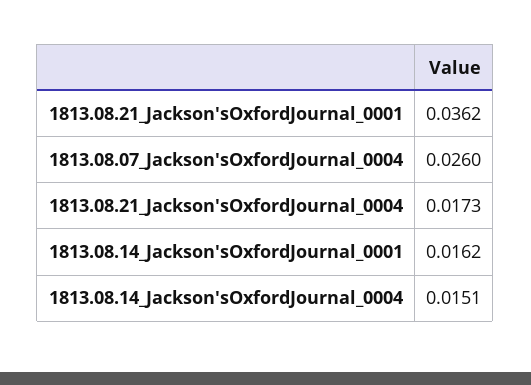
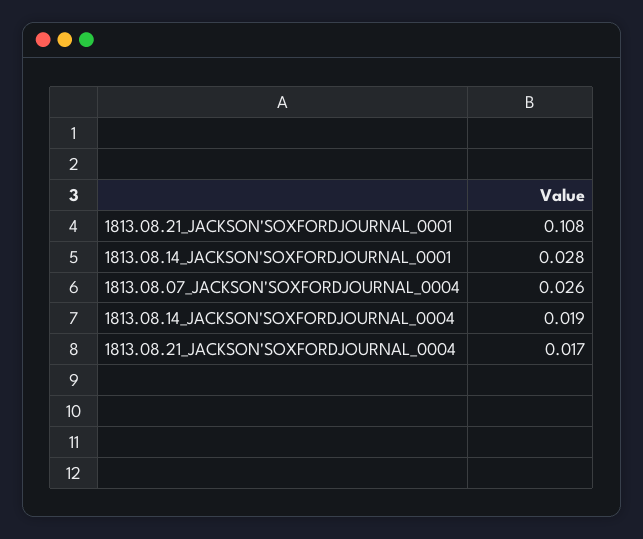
1813.08.21_Jackson'sOxfordJournal_0001: 0.0362 -> 0.108
1813.08.14_Jackson'sOxfordJournal_0001: 0.0162 -> 0.028
1813.08.14_Jackson'sOxfordJournal_0004: 0.0151 -> 0.019

